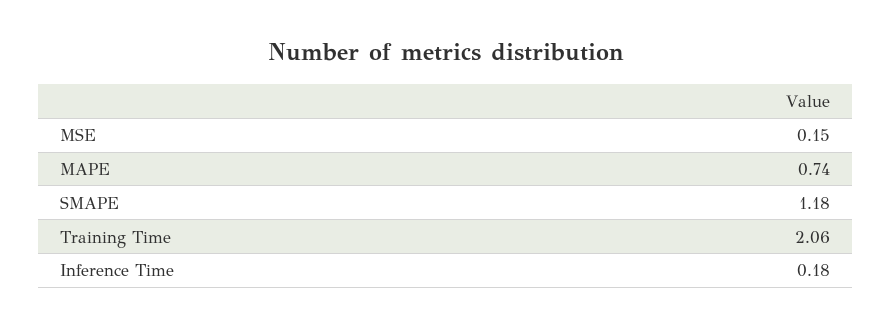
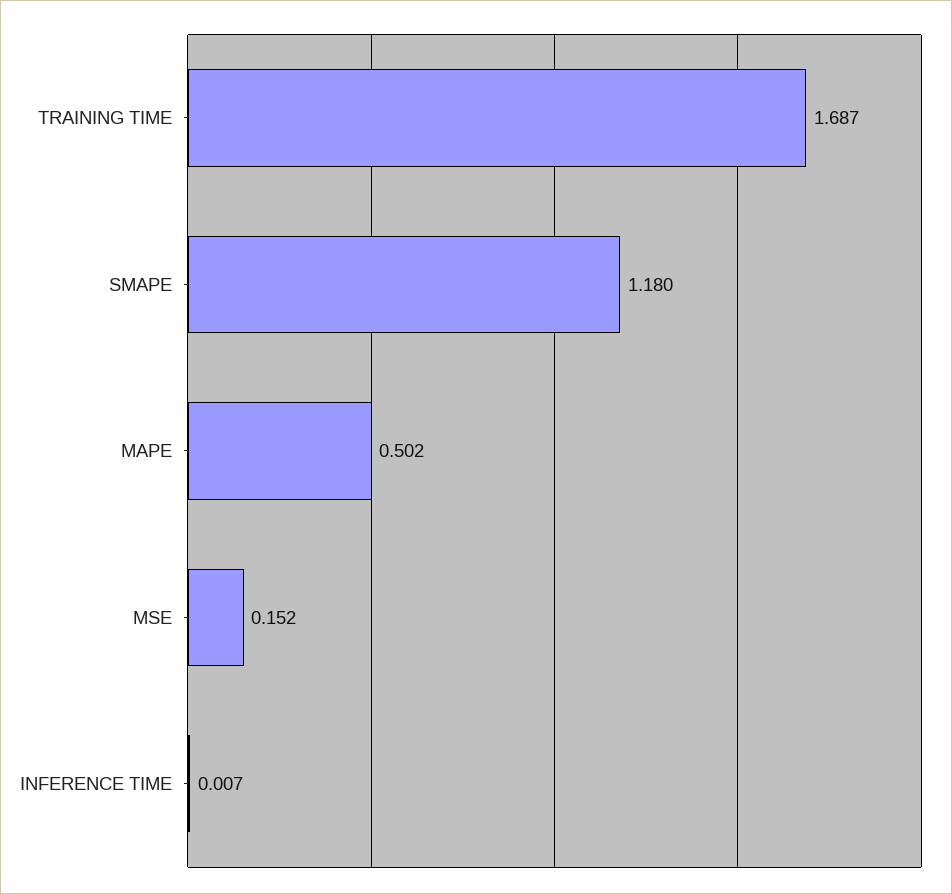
MAPE: 0.74 -> 0.502
Training Time: 2.06 -> 1.687
Inference Time: 0.18 -> 0.007

